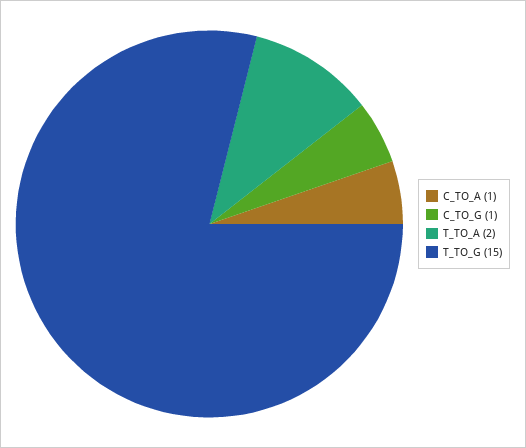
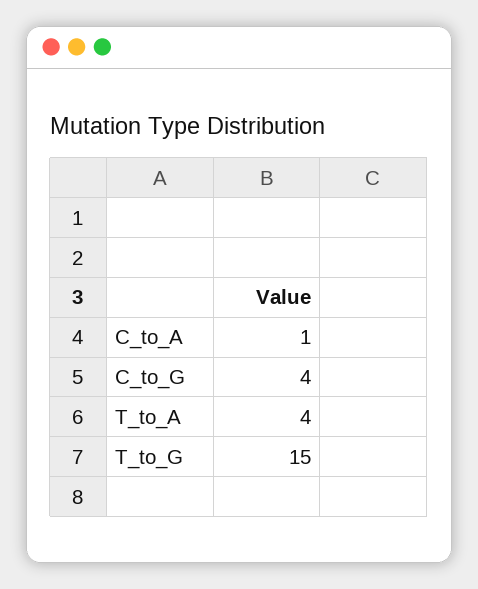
C_TO_G: 1 -> 4
T_TO_A: 2 -> 4

